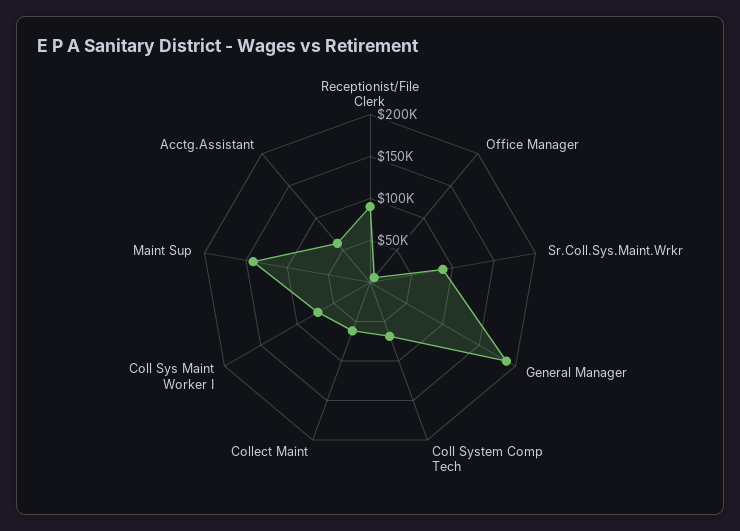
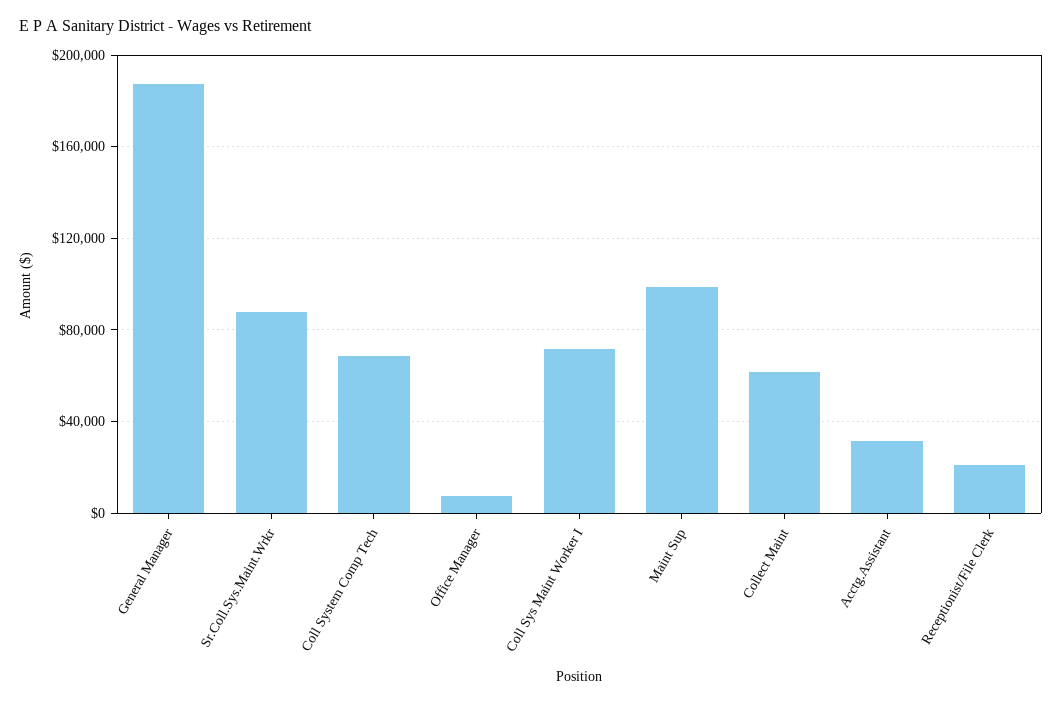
Receptionist/File Clerk: 90000 -> 20000
Maint Sup: 140000 -> 100000
Acctg.Assistant: 60000 -> 30000

